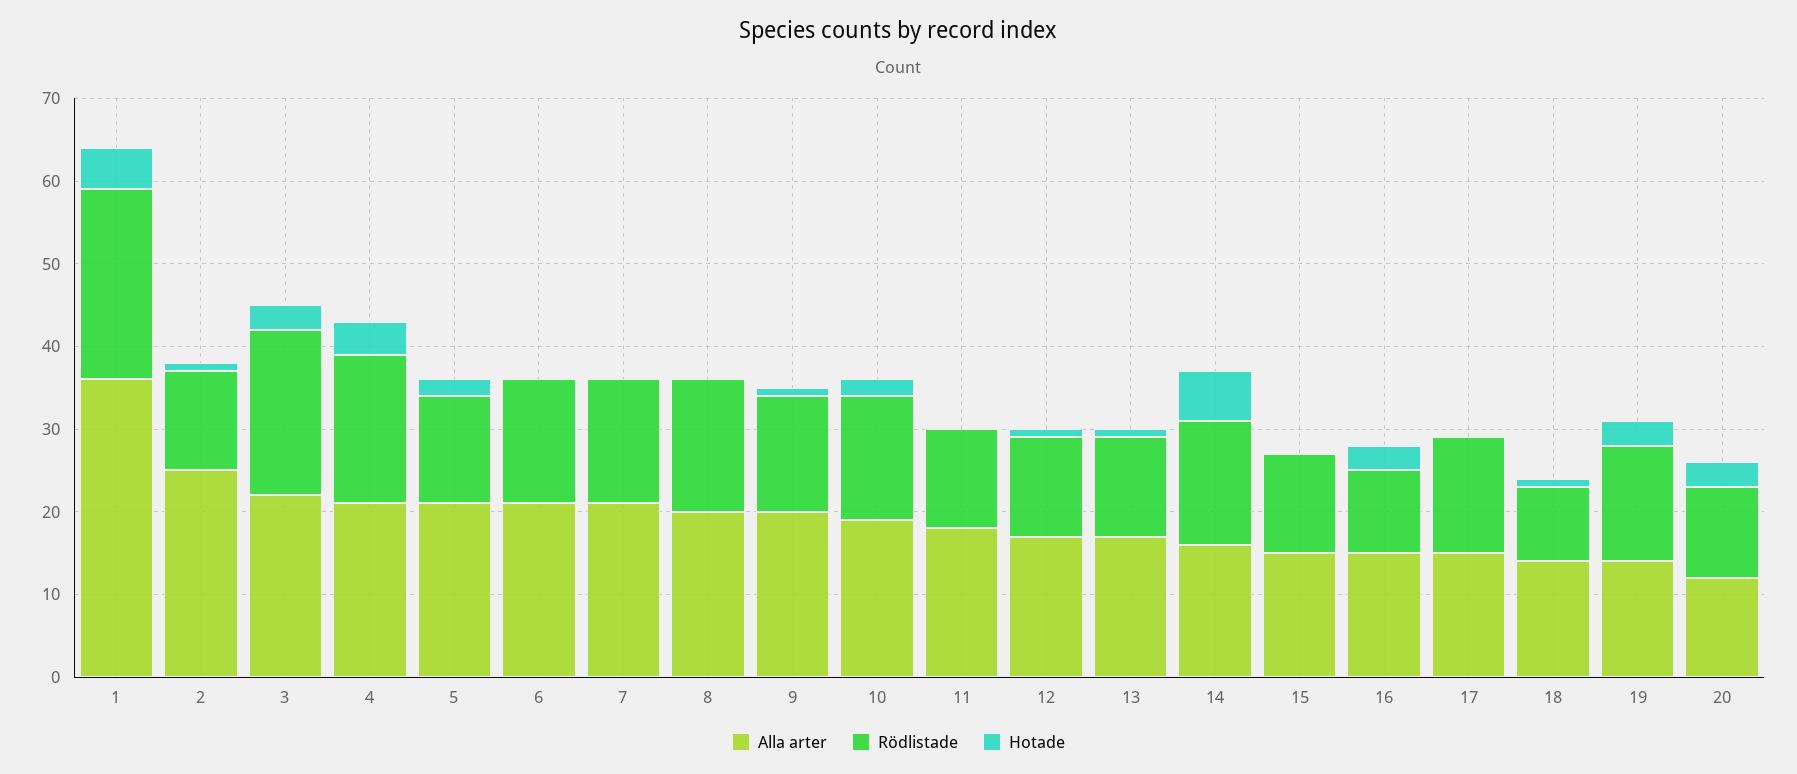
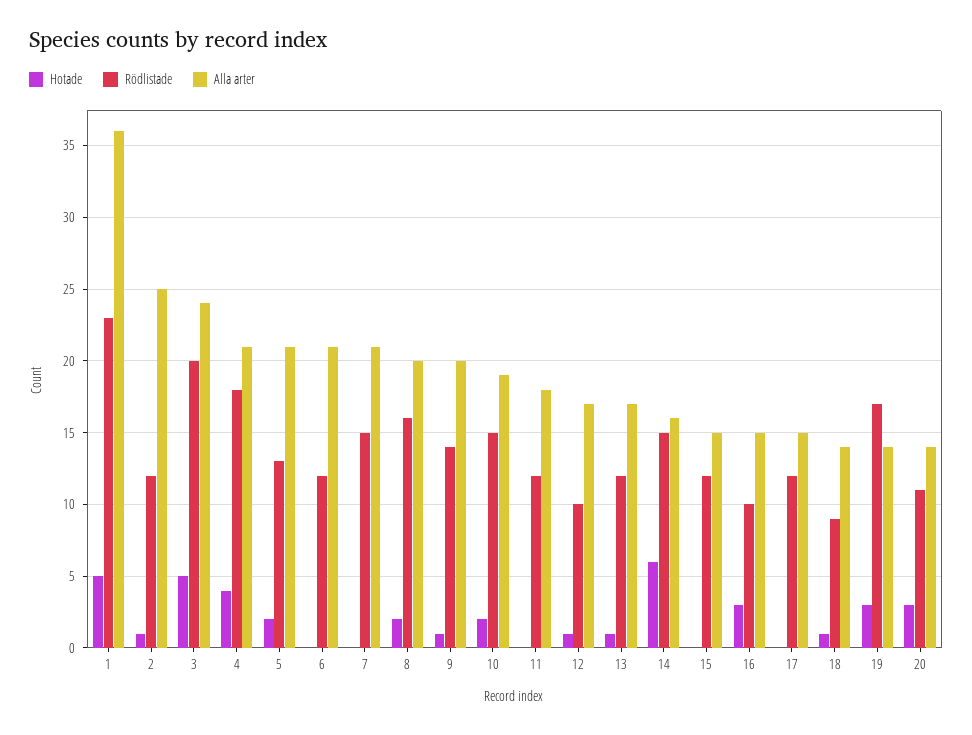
Alla arter, 3: 22 -> 24
Hotade, 3: 3 -> 5
Rödlistade, 6: 15 -> 12
Hotade, 8: 0 -> 2
Rödlistade, 12: 12 -> 10
Rödlistade, 17: 14 -> 12
Rödlistade, 19: 14 -> 17
Alla arter, 20: 12 -> 14

